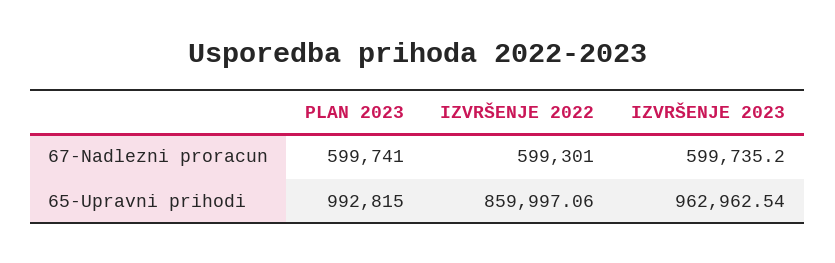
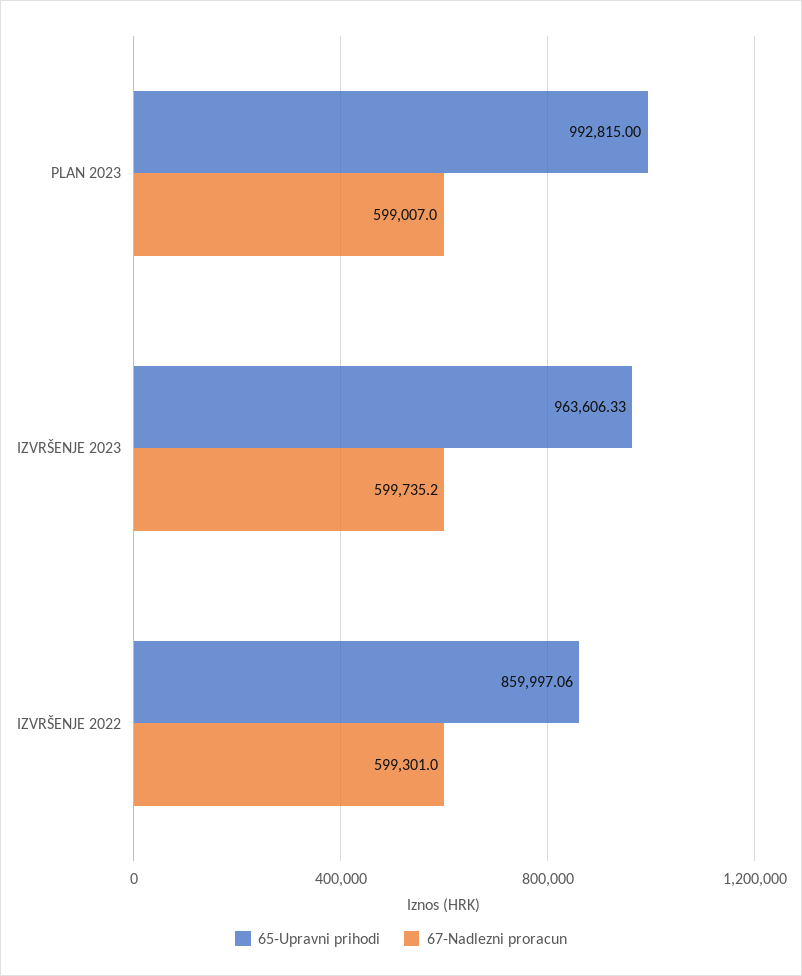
67-Nadlezni proracun, PLAN 2023: 599741 -> 599007
65-Upravni prihodi, IZVRŠENJE 2023: 962962.54 -> 963606.33

